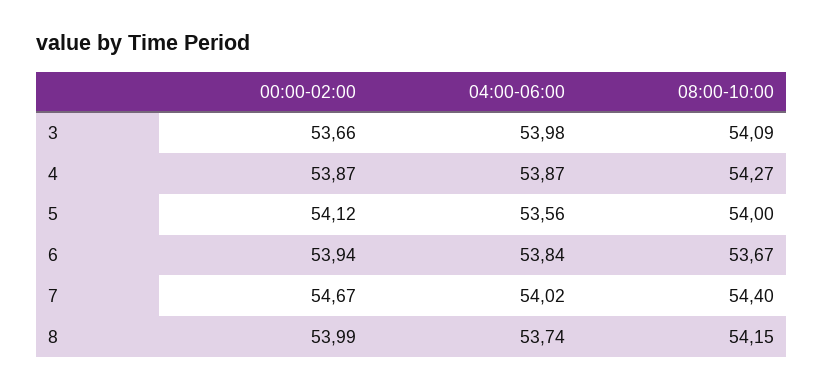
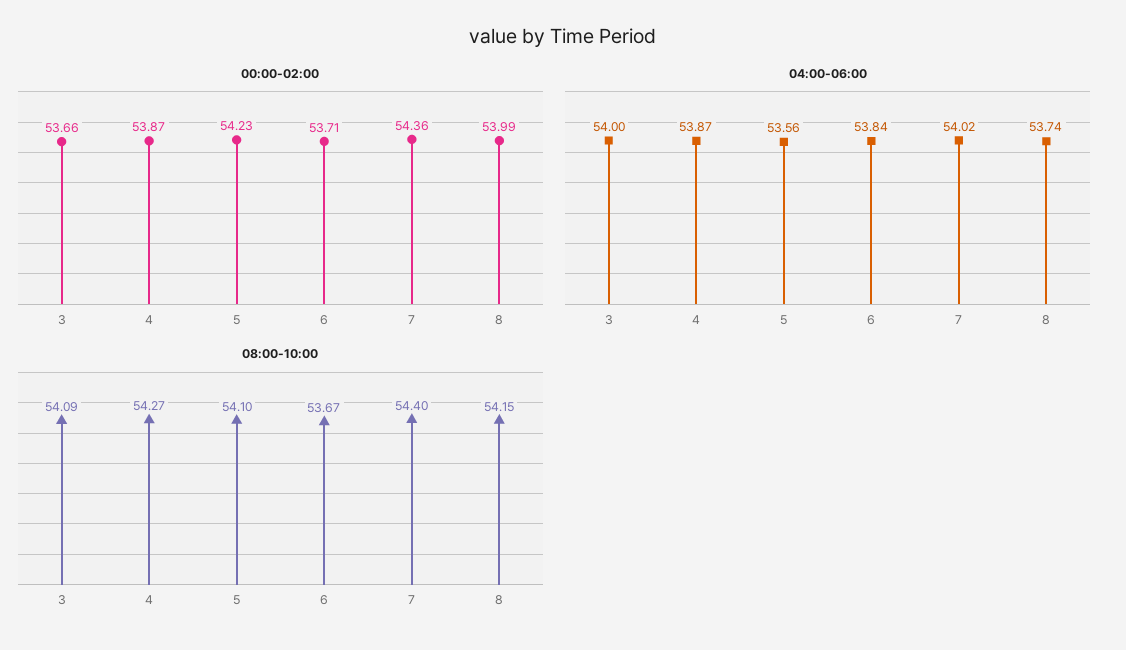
04:00-06:00, 3: 53.98 -> 54
00:00-02:00, 5: 54.12 -> 54.23
08:00-10:00, 5: 54 -> 54.1
00:00-02:00, 6: 53.94 -> 53.71
00:00-02:00, 7: 54.67 -> 54.36

